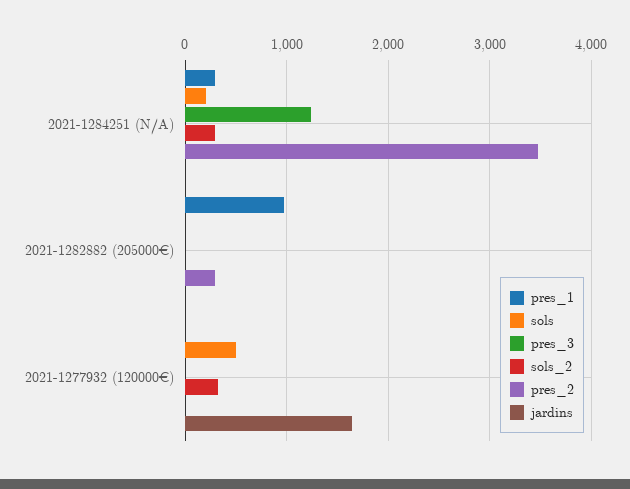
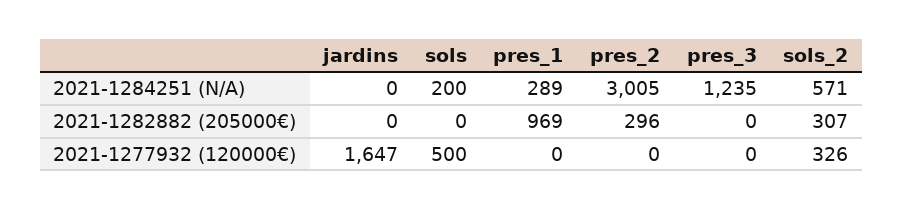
sols_2, 2021-1284251 (N/A): 300 -> 571
pres_2, 2021-1284251 (N/A): 3500 -> 3005
sols_2, 2021-1282882 (205000€): 0 -> 307

